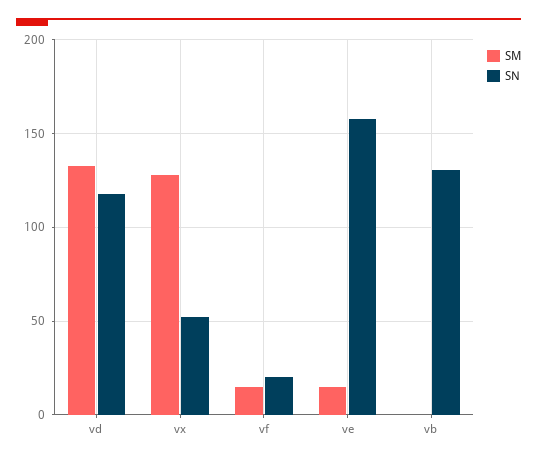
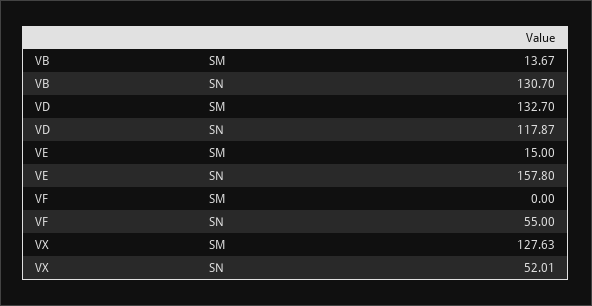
SM, vf: 15 -> 0
SN, vf: 20 -> 55
SM, vb: 0 -> 13.67

